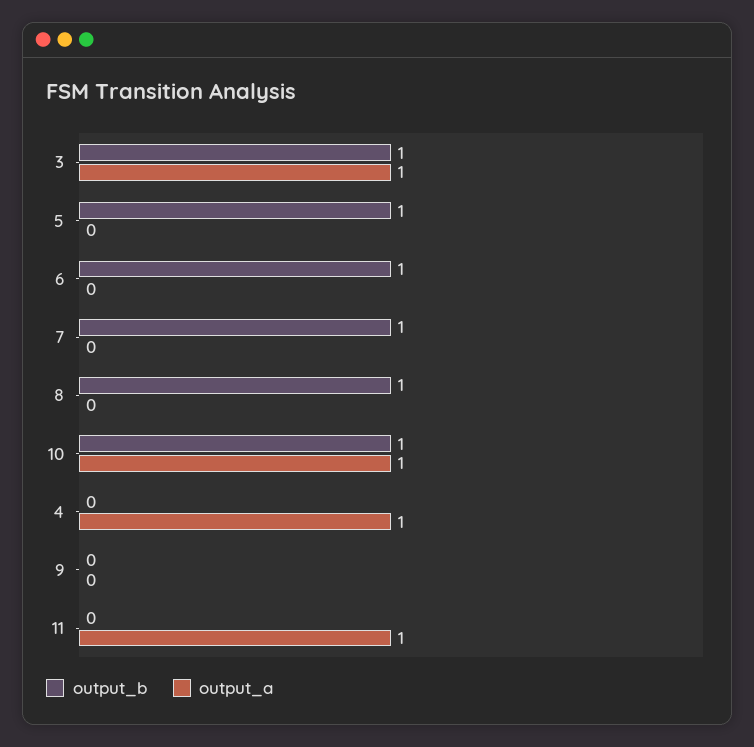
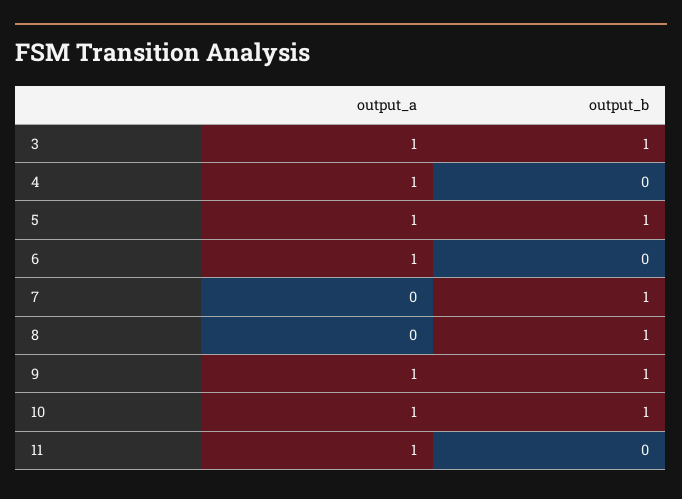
output_a, 5: 0 -> 1
output_b, 6: 1 -> 0
output_a, 6: 0 -> 1
output_b, 9: 0 -> 1
output_a, 9: 0 -> 1

